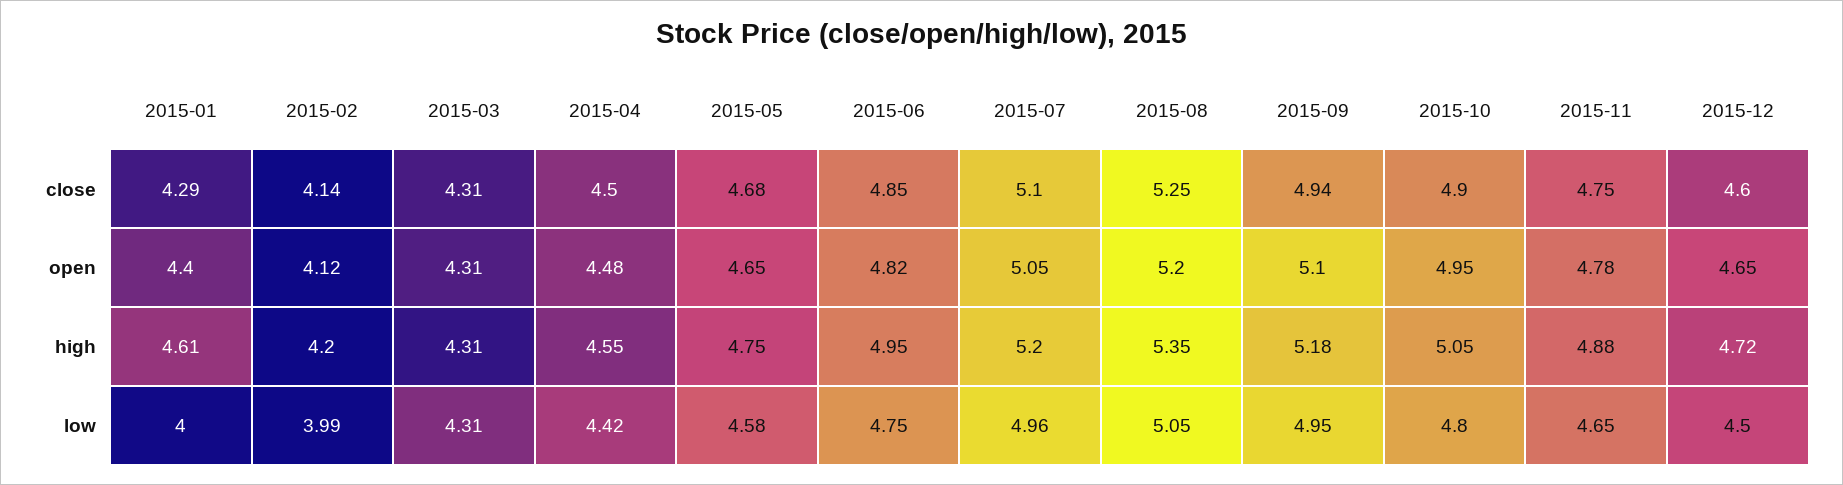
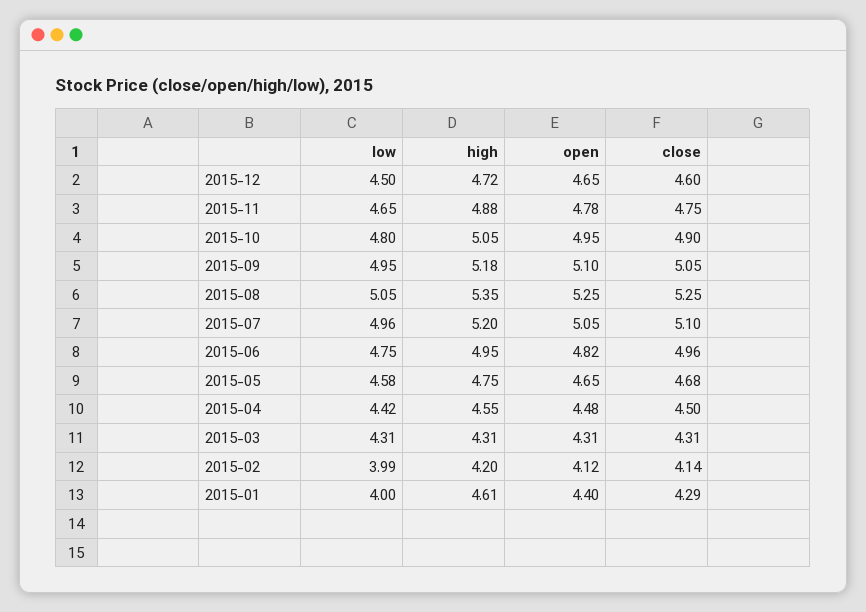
2015-06, close: 4.85 -> 4.96
2015-09, close: 4.94 -> 5.05
2015-08, open: 5.2 -> 5.25

